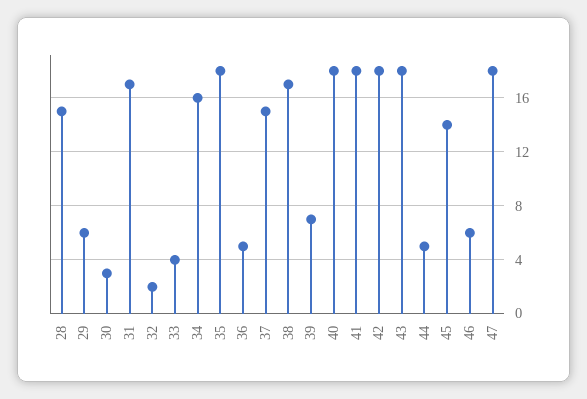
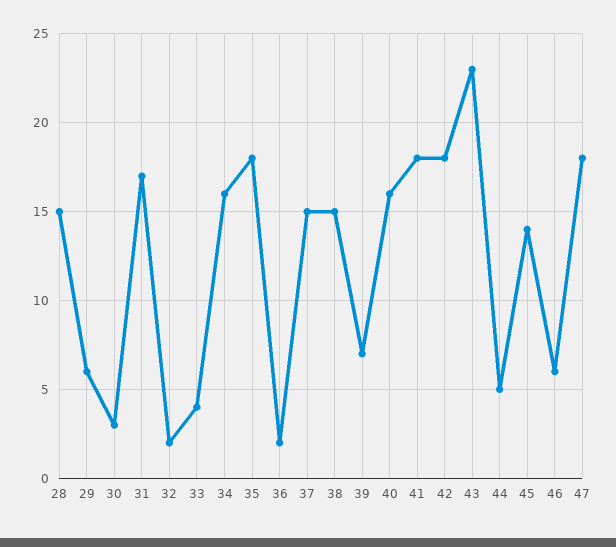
36: 5 -> 2
38: 17 -> 15
40: 18 -> 16
43: 18 -> 23

